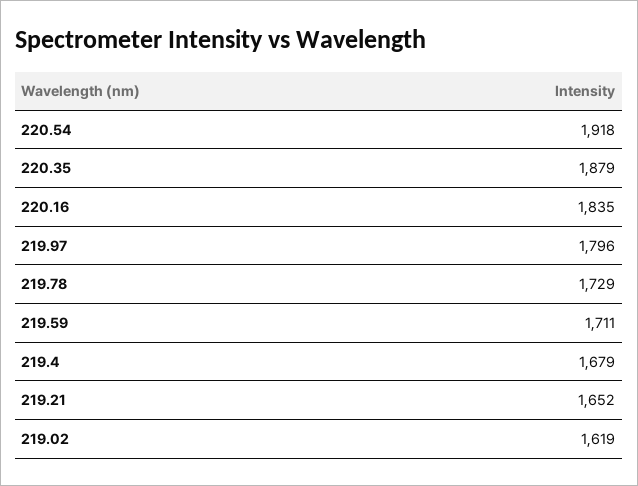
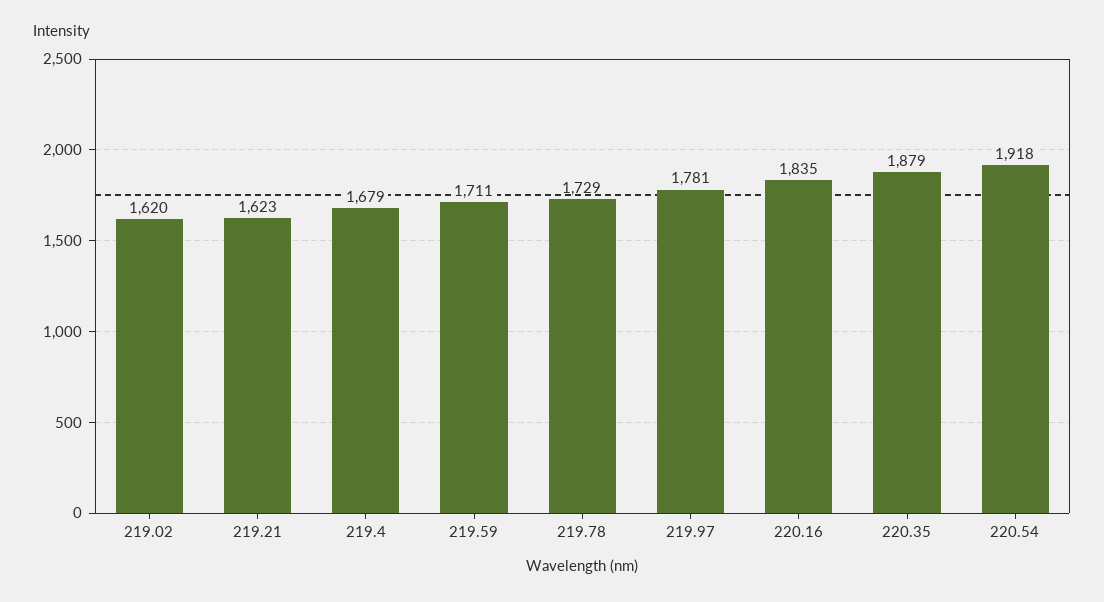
219.97: 1796 -> 1781
219.21: 1652 -> 1623
219.02: 1619 -> 1620

